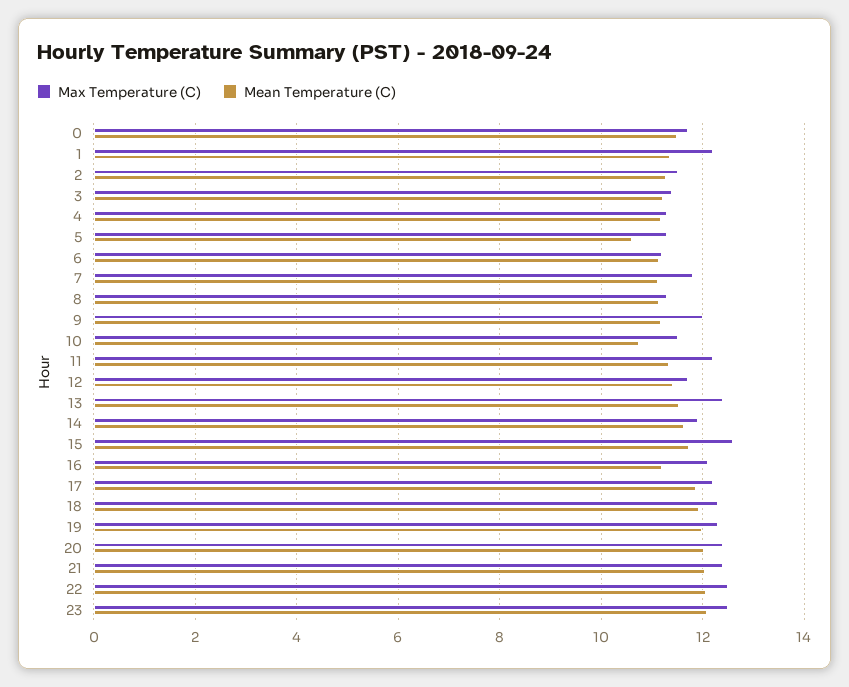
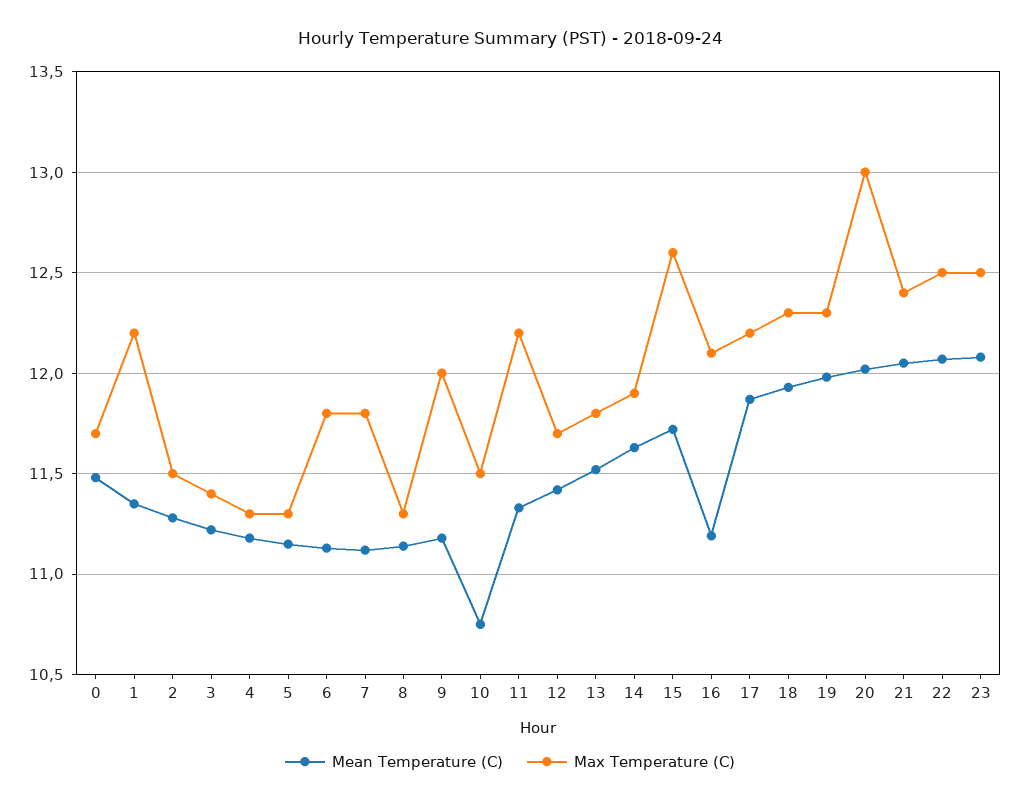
Mean Temperature (C), 5: 10.6 -> 11.15
Max Temperature (C), 6: 11.2 -> 11.8
Max Temperature (C), 13: 12.4 -> 11.8
Max Temperature (C), 20: 12.4 -> 13

